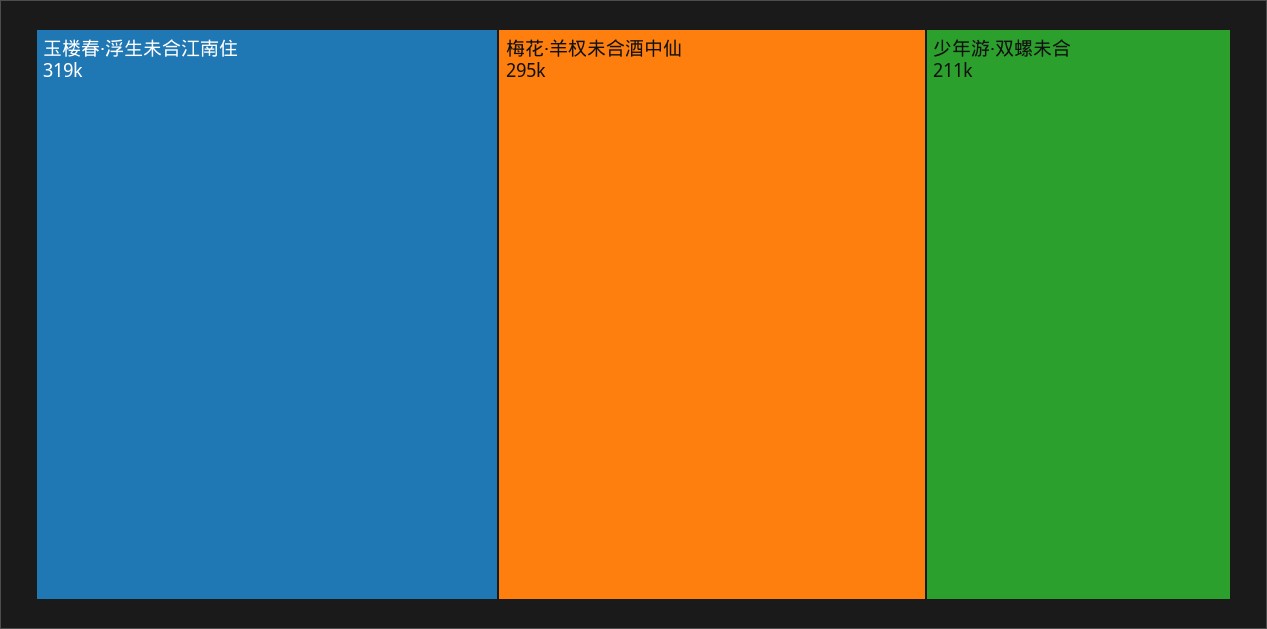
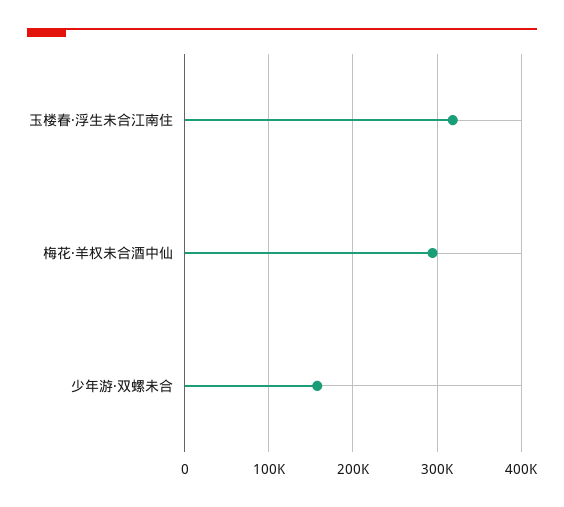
少年游·双螺未合: 211000 -> 160000

